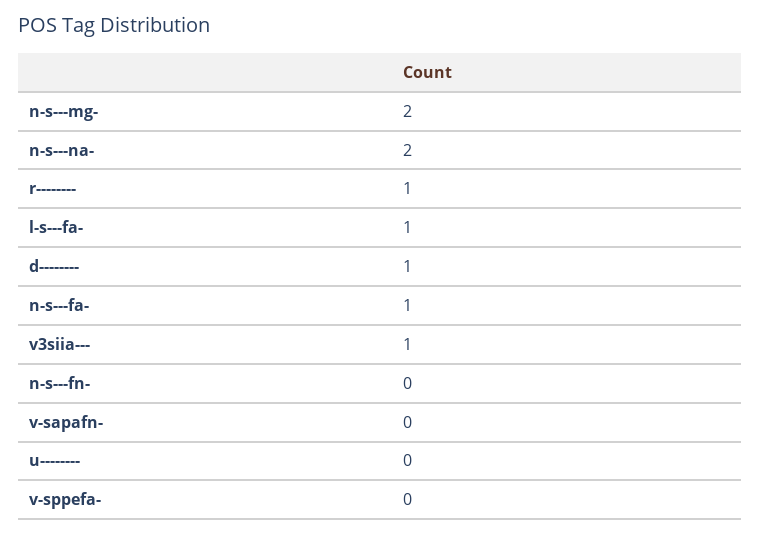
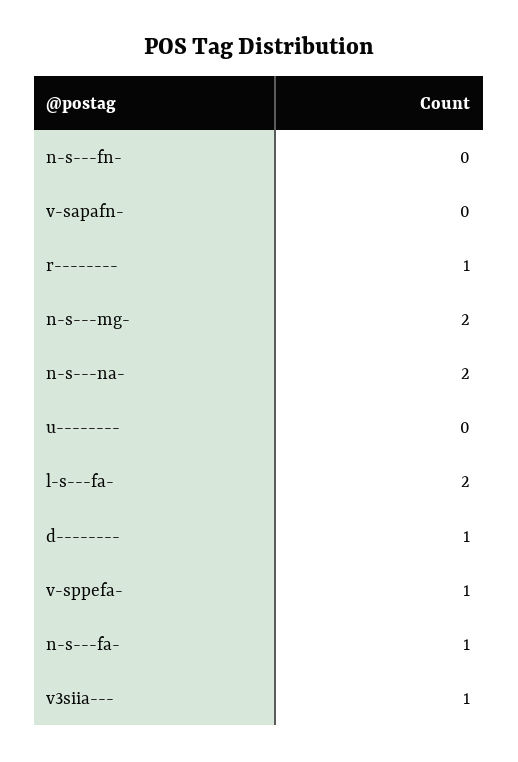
l-s---fa-: 1 -> 2
v-sppefa-: 0 -> 1

